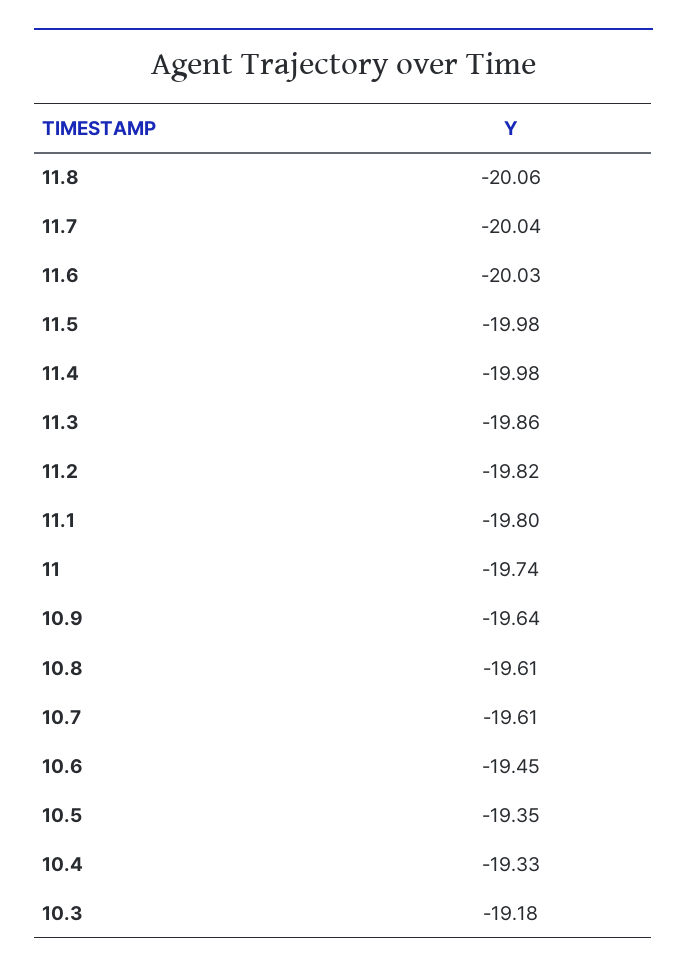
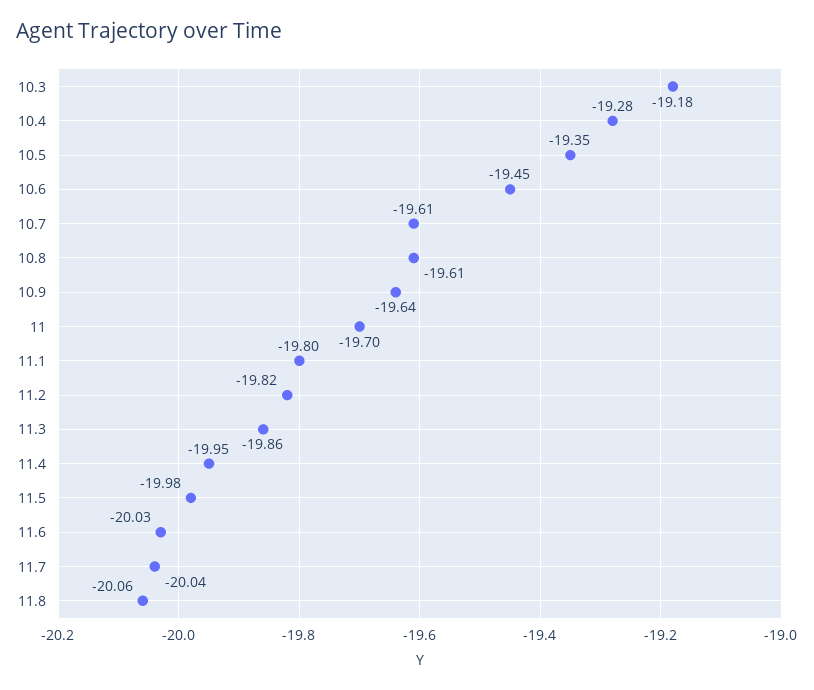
11.4: -19.98 -> -19.95
11: -19.74 -> -19.7
10.4: -19.33 -> -19.28

